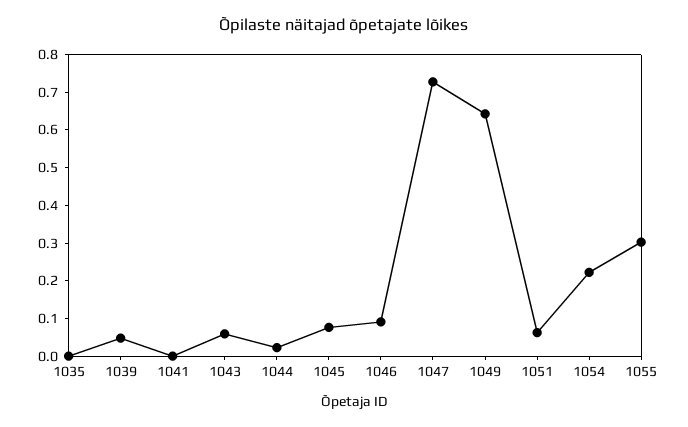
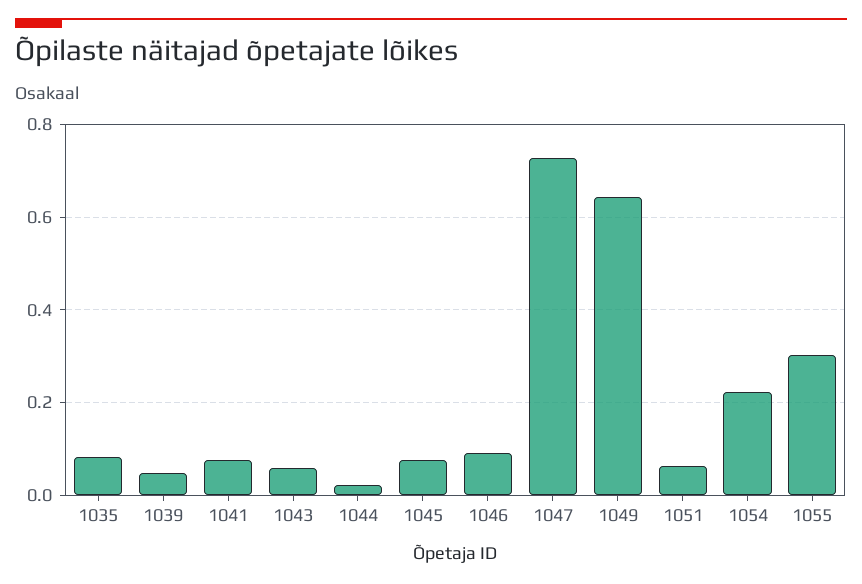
1035: 0 -> 0.08
1041: 0 -> 0.08

